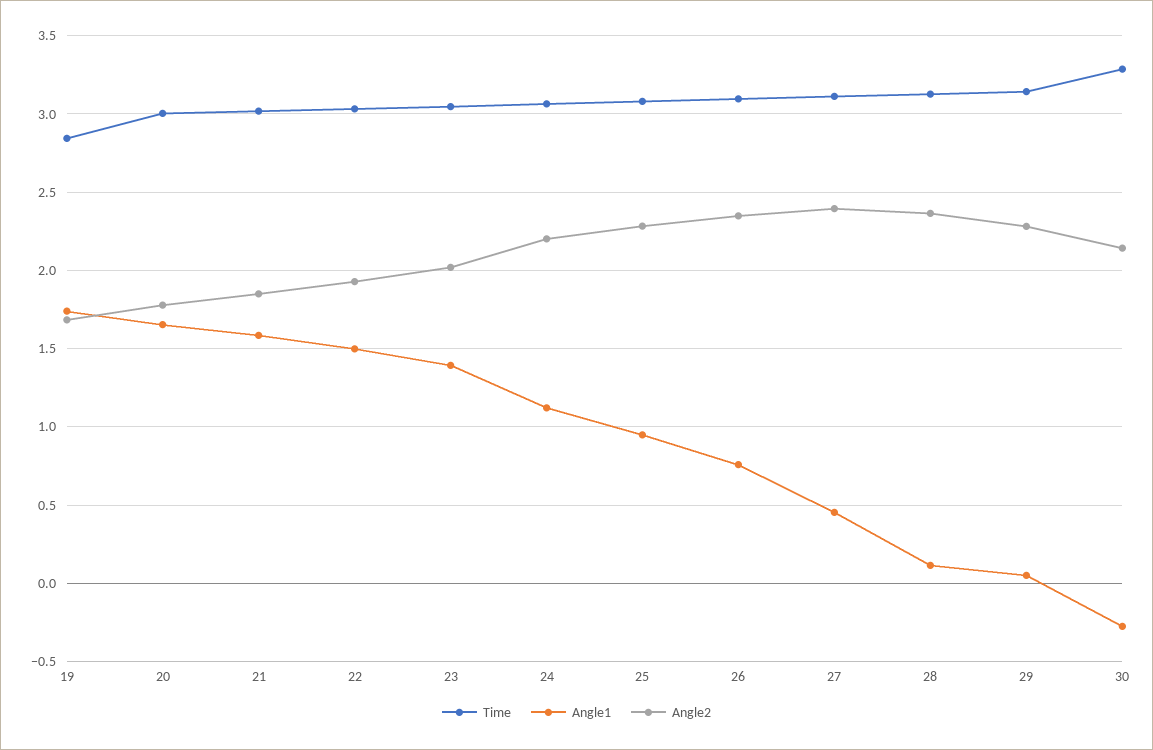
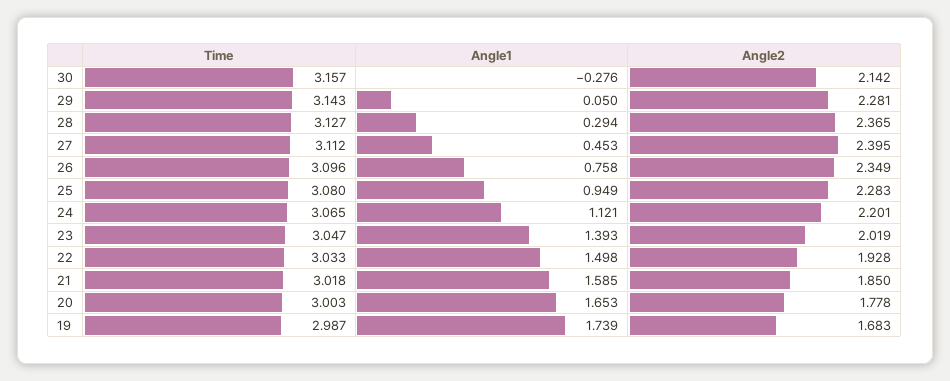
Time, 19: 2.85 -> 2.987
Angle1, 28: 0.1 -> 0.294
Time, 30: 3.3 -> 3.157

